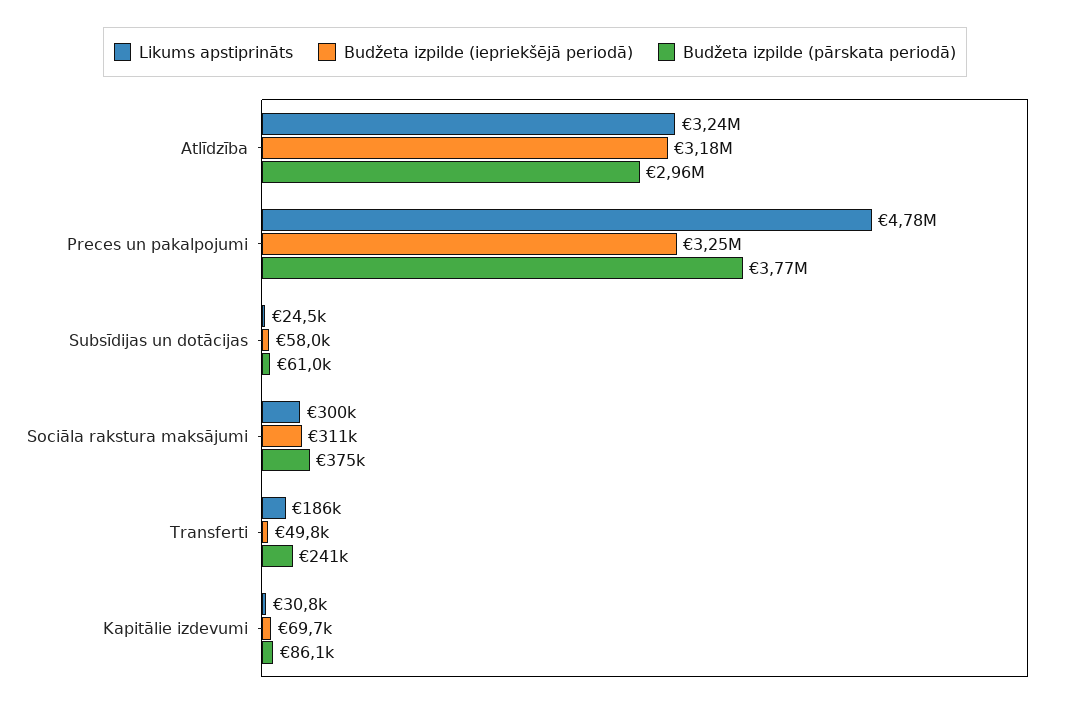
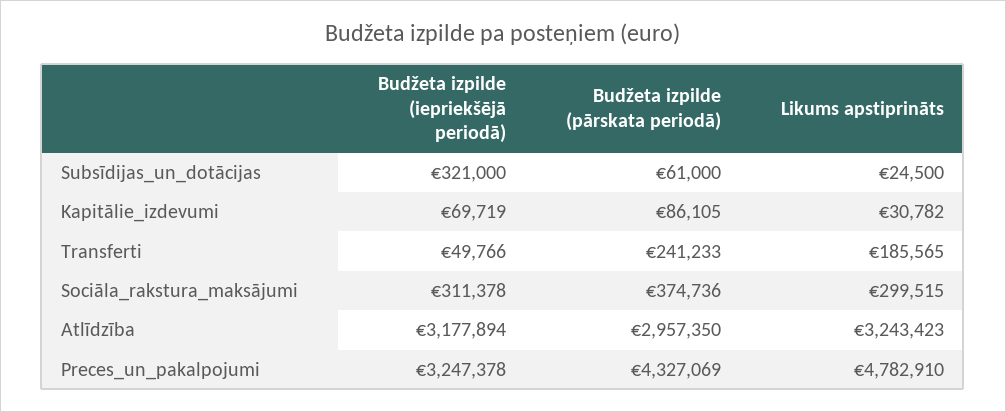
Budžeta izpilde (pārskata periodā), Preces un pakalpojumi: 3770000 -> 4327069
Budžeta izpilde (iepriekšējā periodā), Subsīdijas un dotācijas: 58000 -> 321000

